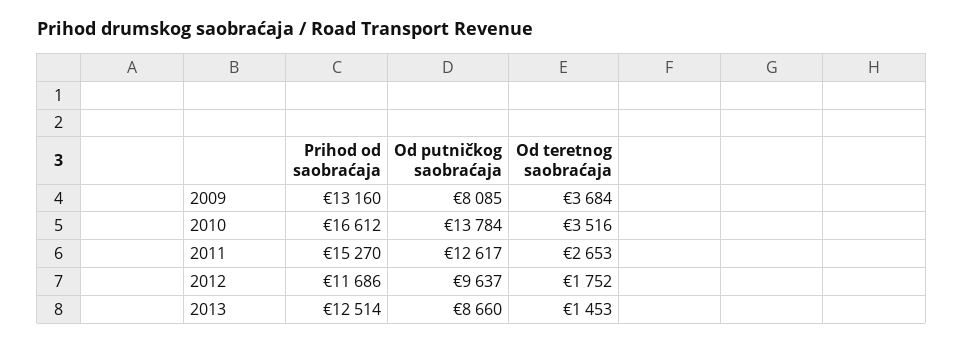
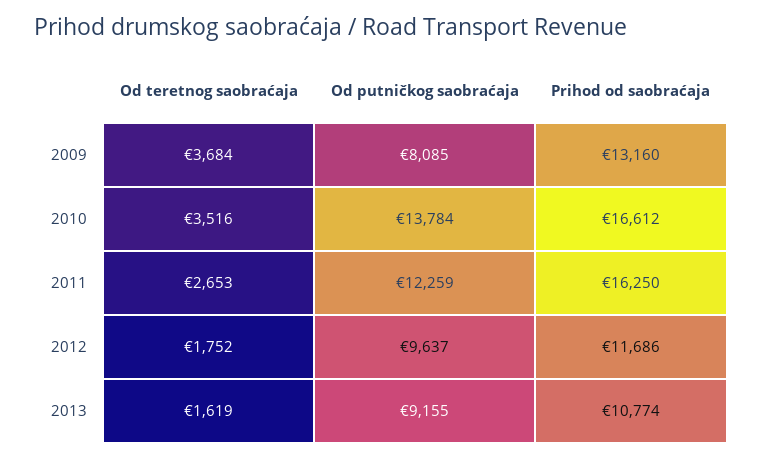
Prihod od saobraćaja, 2011: 15270 -> 16250
Od putničkog saobraćaja, 2011: 12617 -> 12259
Prihod od saobraćaja, 2013: 12514 -> 10774
Od putničkog saobraćaja, 2013: 8660 -> 9155
Od teretnog saobraćaja, 2013: 1453 -> 1619

